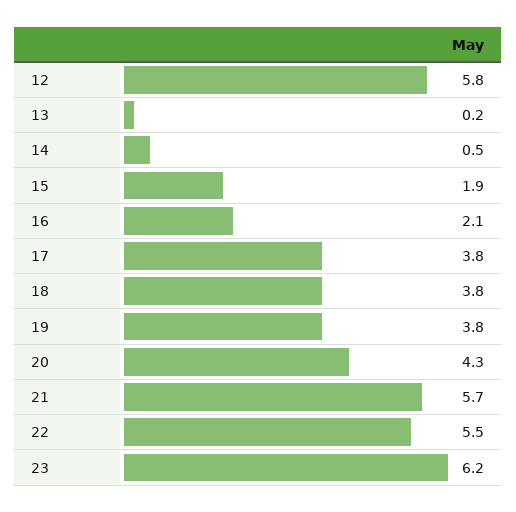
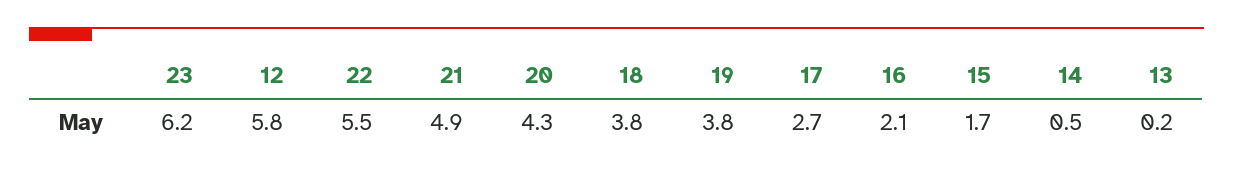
15: 1.9 -> 1.7
17: 3.8 -> 2.7
21: 5.7 -> 4.9

